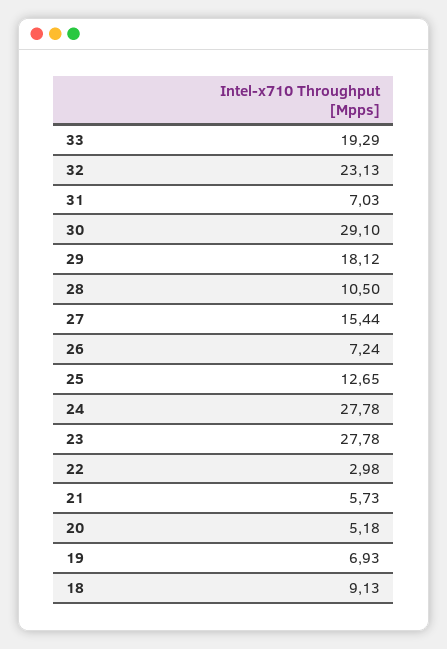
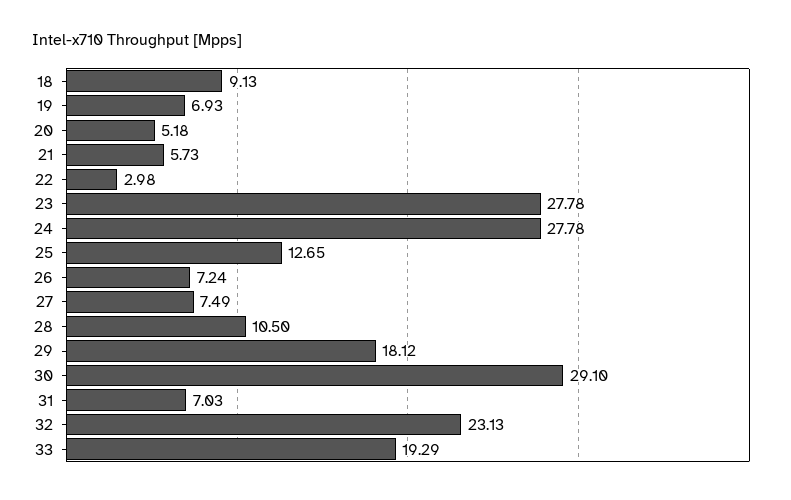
27: 15.44 -> 7.49

